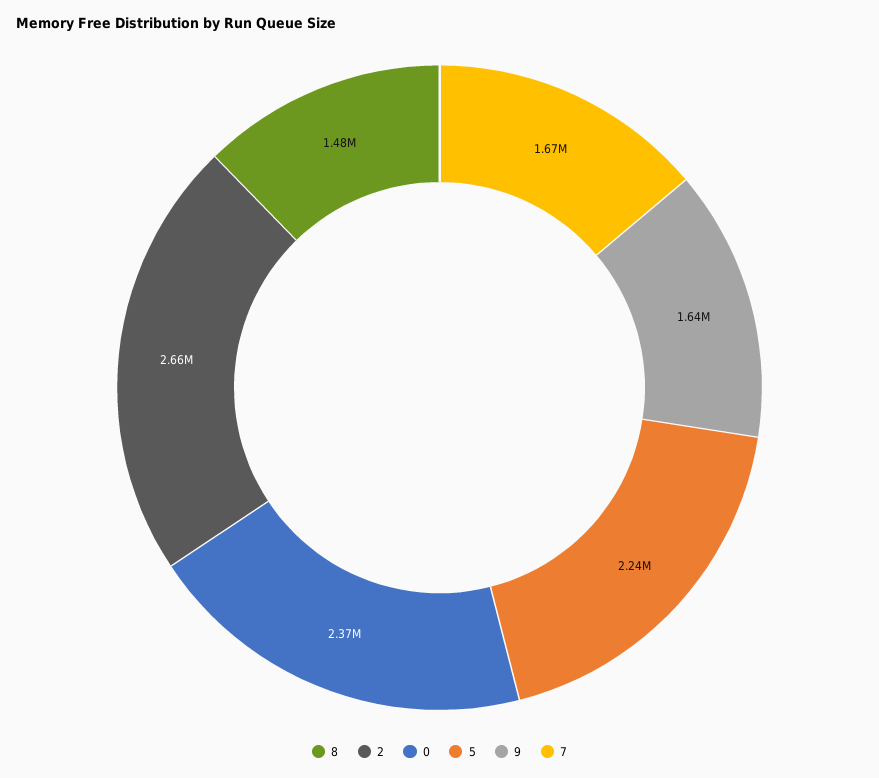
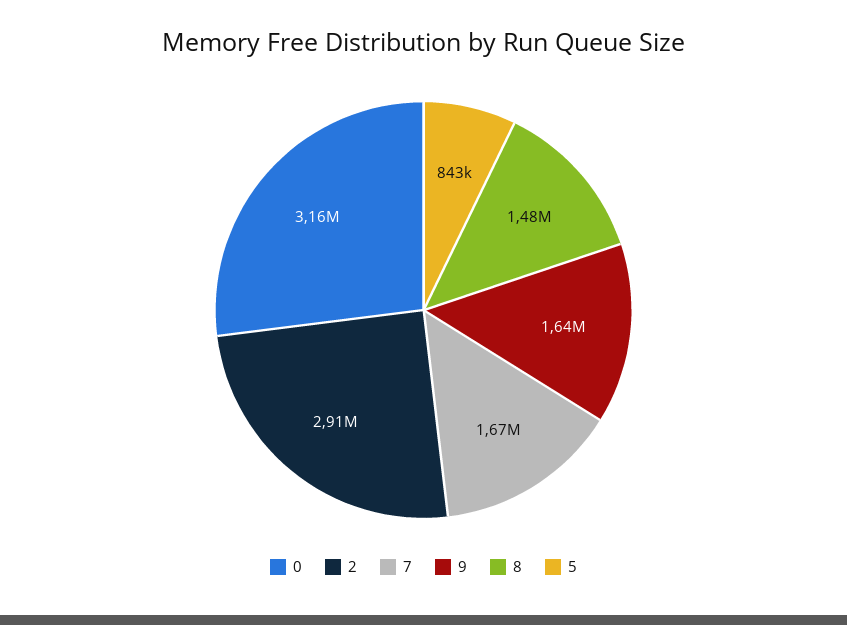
2: 2660000 -> 2910000
0: 2370000 -> 3160000
5: 2240000 -> 843000

